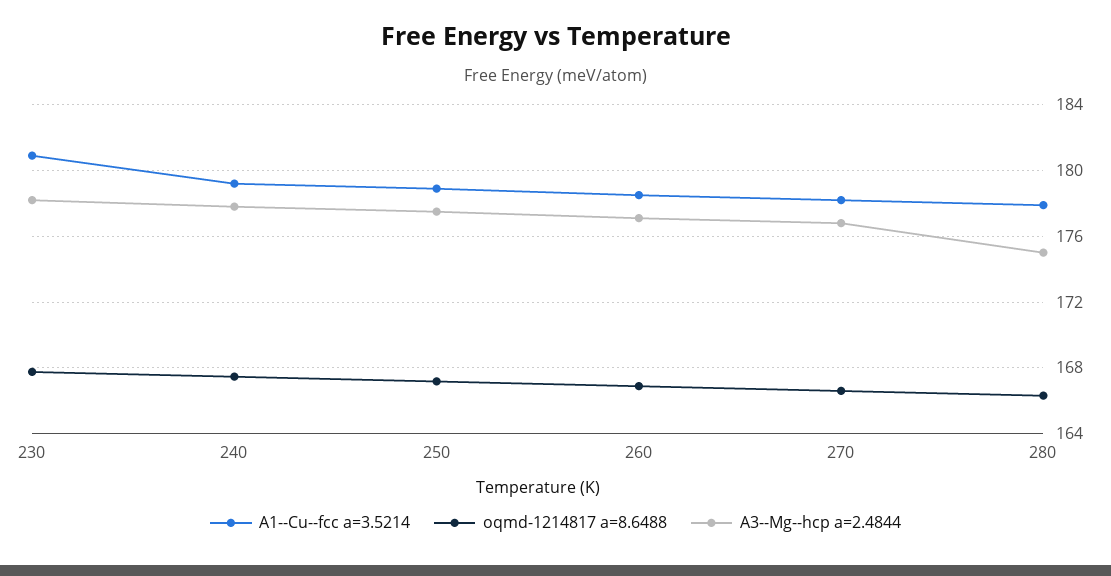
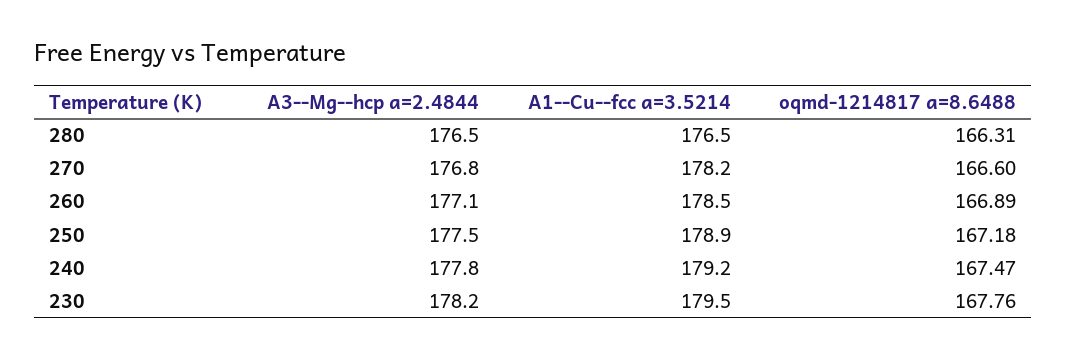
A1--Cu--fcc a=3.5214, 230: 181 -> 179.5
A1--Cu--fcc a=3.5214, 280: 178 -> 176.5
A3--Mg--hcp a=2.4844, 280: 175 -> 176.5

